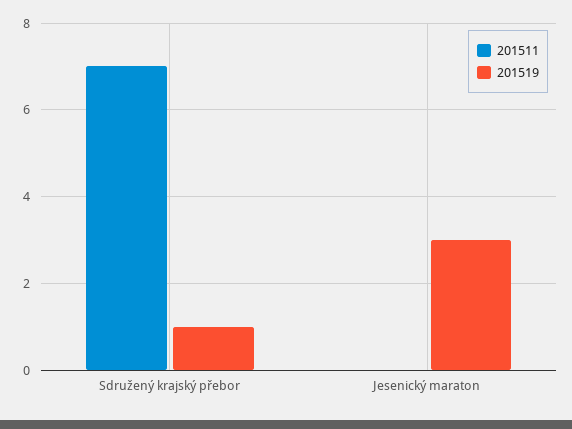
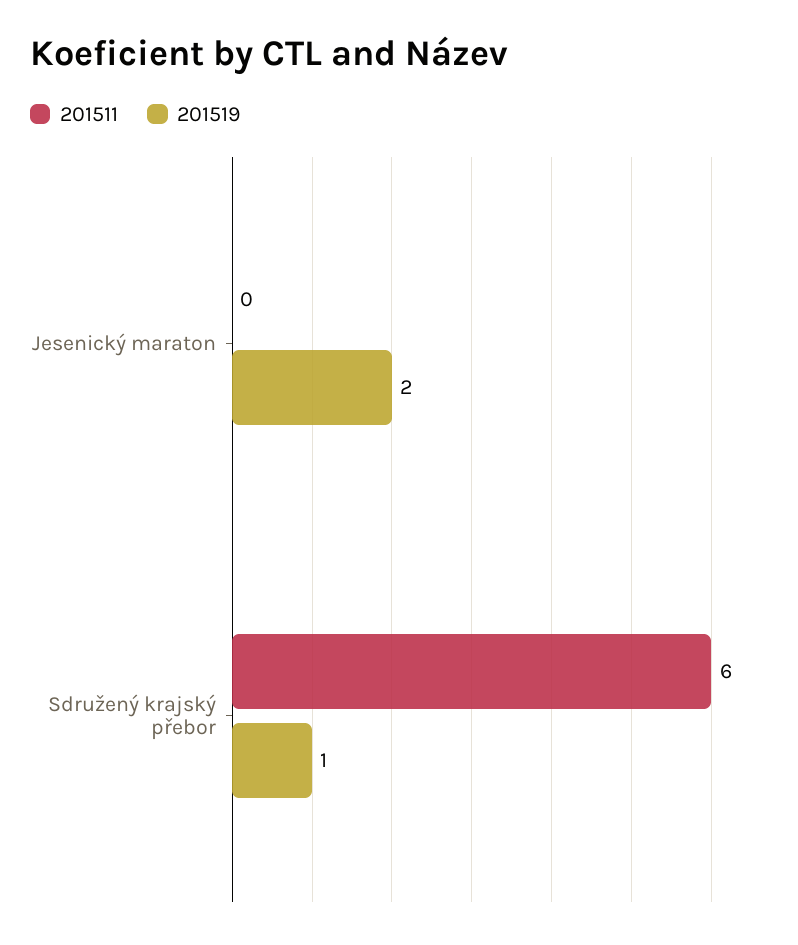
201511, Sdružený krajský přebor: 7 -> 6
201519, Jesenický maraton: 3 -> 2

